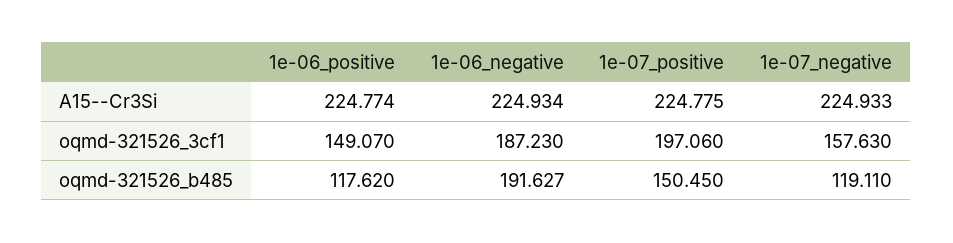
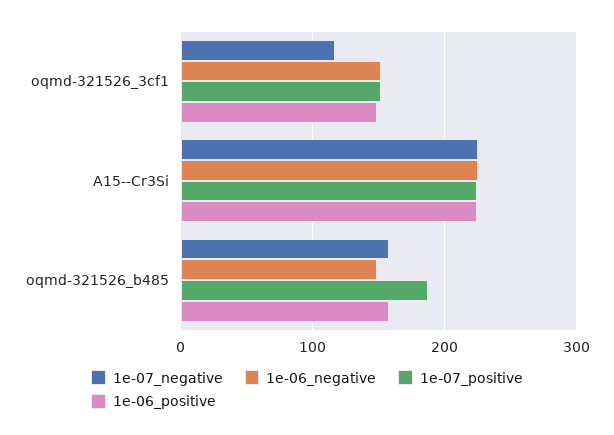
1e-06_negative, oqmd-321526_3cf1: 187.23 -> 150
1e-07_positive, oqmd-321526_3cf1: 197.06 -> 150
1e-07_negative, oqmd-321526_3cf1: 157.63 -> 120
1e-06_positive, oqmd-321526_b485: 117.62 -> 160
1e-06_negative, oqmd-321526_b485: 191.627 -> 150
1e-07_positive, oqmd-321526_b485: 150.45 -> 190
1e-07_negative, oqmd-321526_b485: 119.11 -> 160

